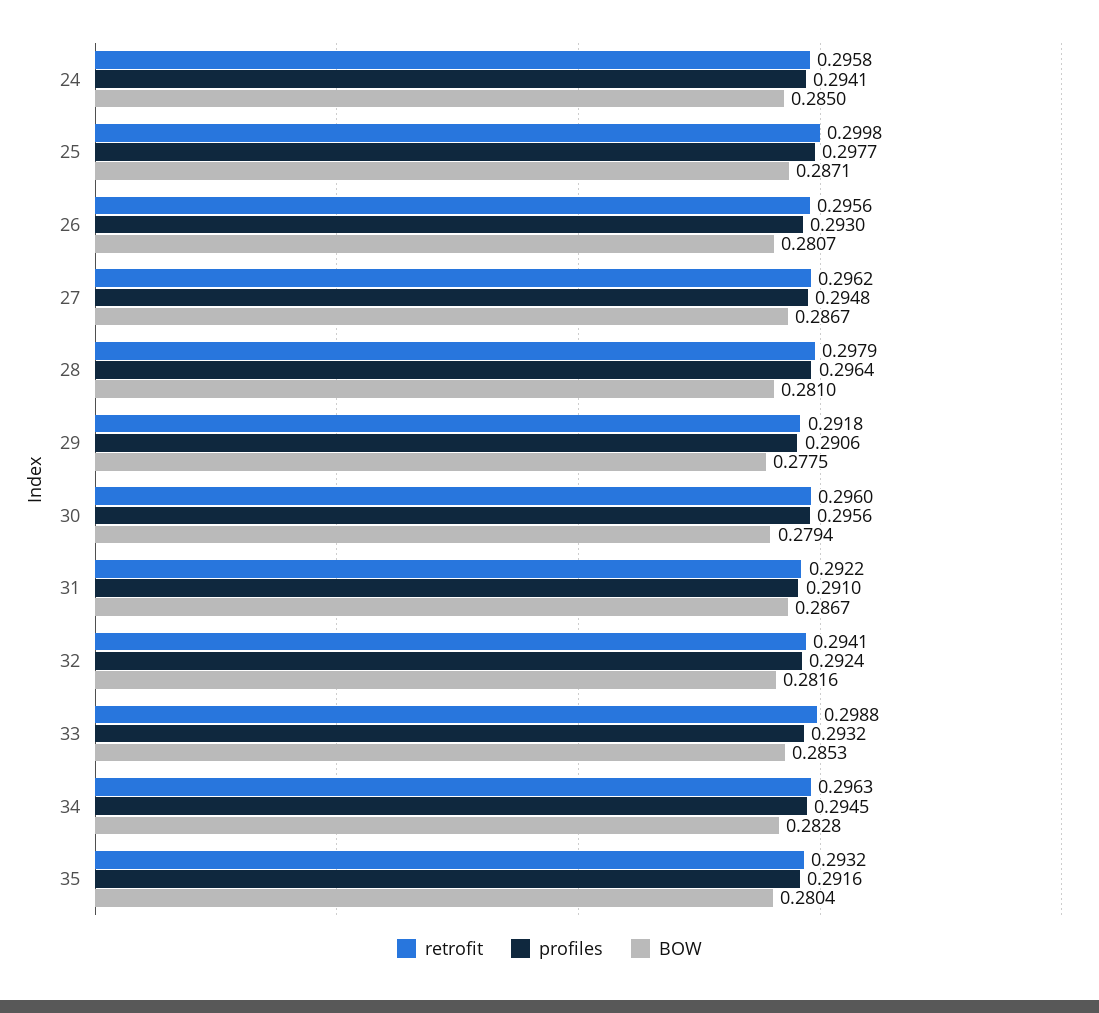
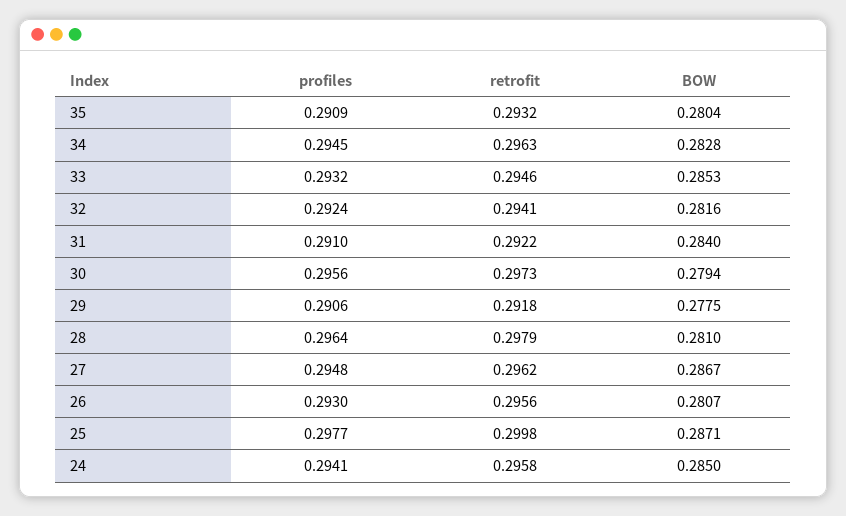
retrofit, 30: 0.296 -> 0.2973
BOW, 31: 0.2867 -> 0.284
retrofit, 33: 0.2988 -> 0.2946
profiles, 35: 0.2916 -> 0.2909

